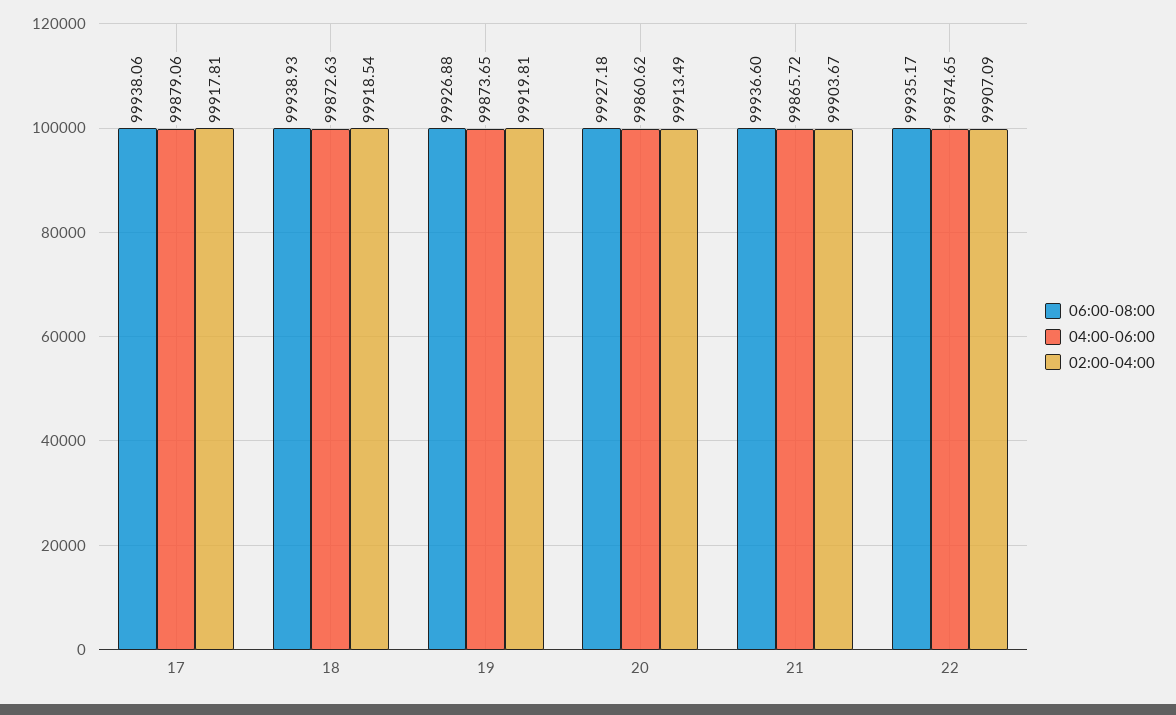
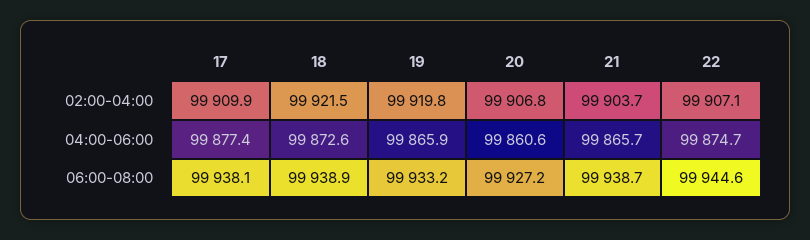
04:00-06:00, 17: 99879.06 -> 99877.4
02:00-04:00, 17: 99917.81 -> 99909.9
02:00-04:00, 18: 99918.54 -> 99921.5
06:00-08:00, 19: 99926.88 -> 99933.2
04:00-06:00, 19: 99873.65 -> 99865.9
02:00-04:00, 20: 99913.49 -> 99906.8
06:00-08:00, 21: 99936.6 -> 99938.7
06:00-08:00, 22: 99935.17 -> 99944.6

